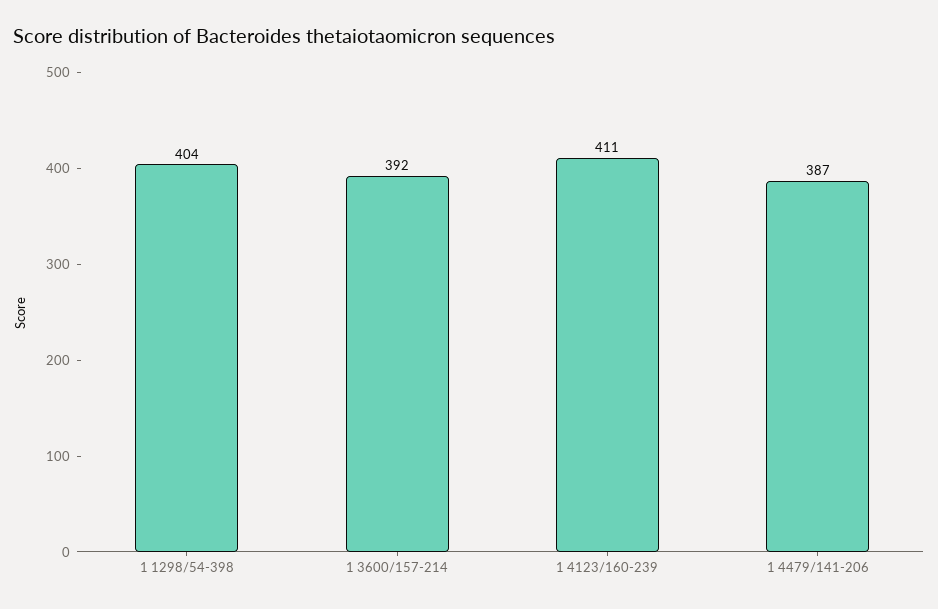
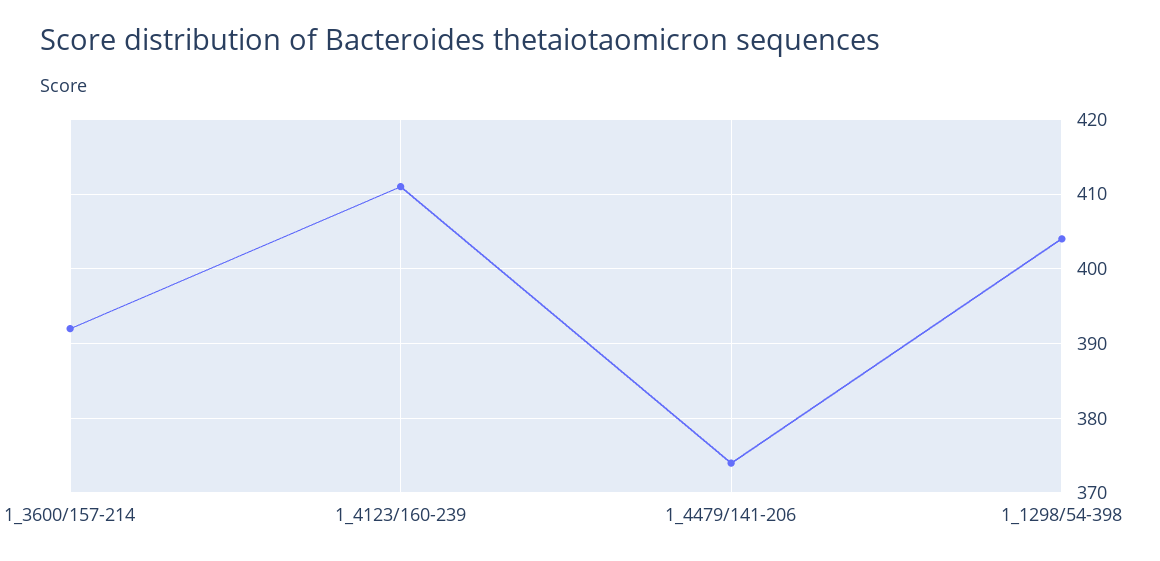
1 4479/141-206: 387 -> 374

